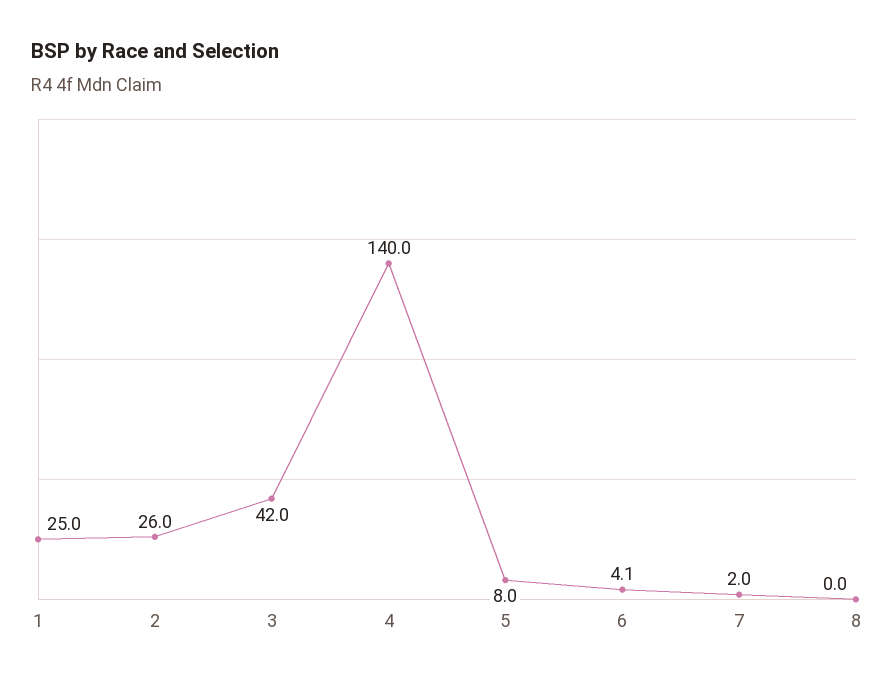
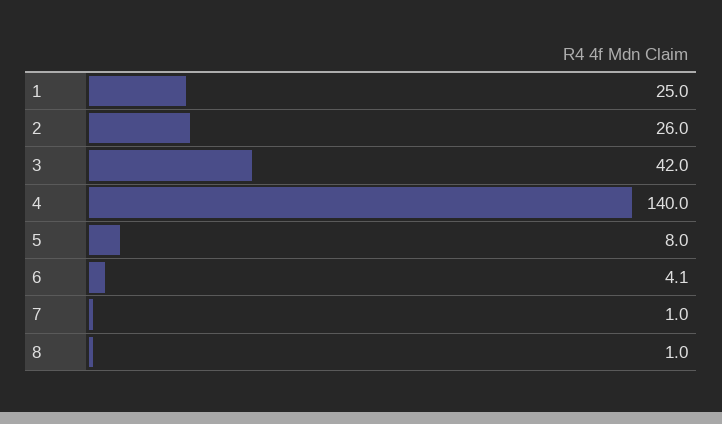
7: 2 -> 1
8: 0 -> 1

